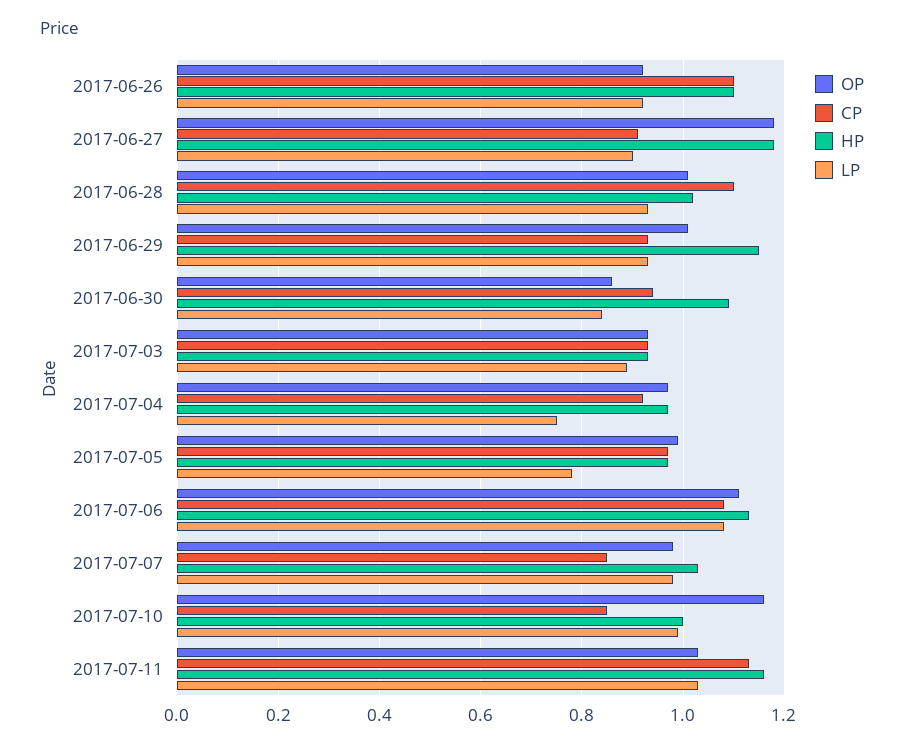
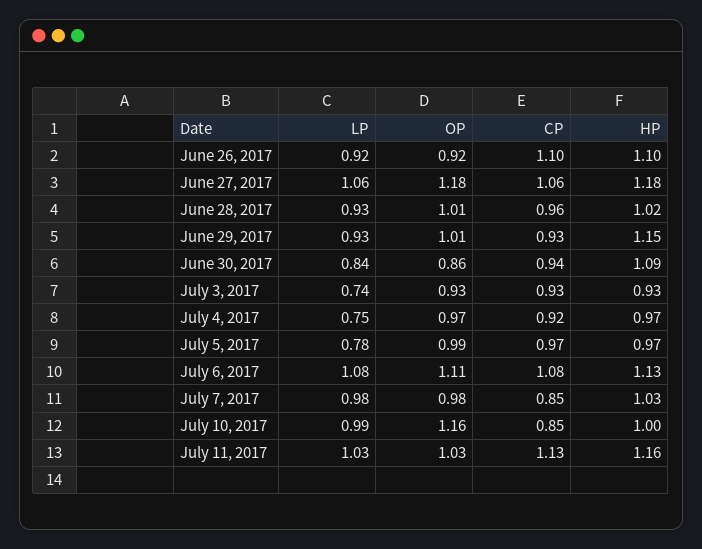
CP, 2017-06-27: 0.9 -> 1.06
LP, 2017-06-27: 0.9 -> 1.06
CP, 2017-06-28: 1.1 -> 0.96
LP, 2017-07-03: 0.9 -> 0.74

